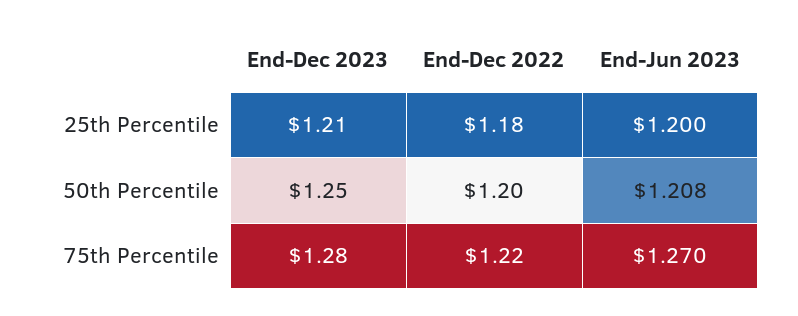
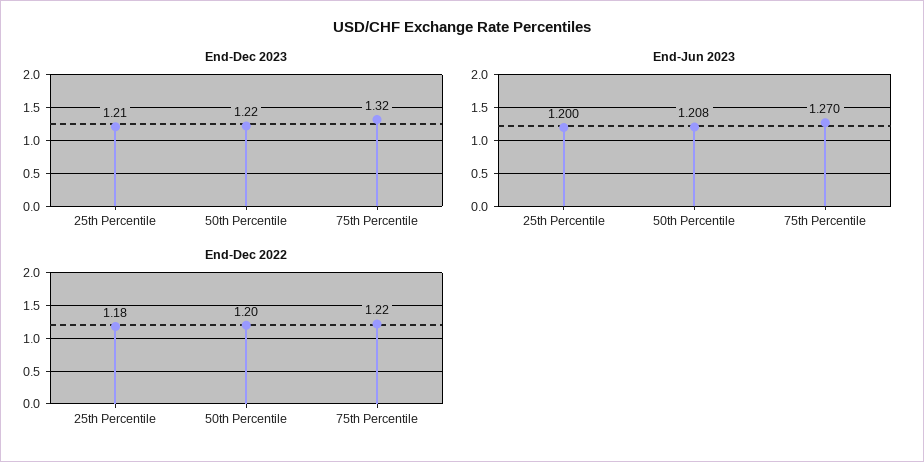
End-Dec 2023, 50th Percentile: 1.25 -> 1.22
End-Dec 2023, 75th Percentile: 1.28 -> 1.32

